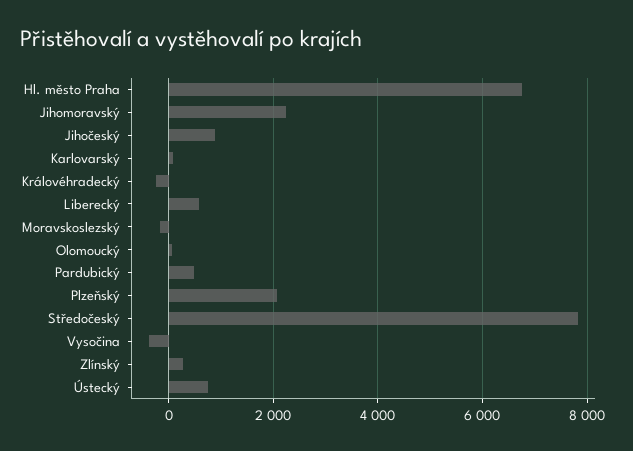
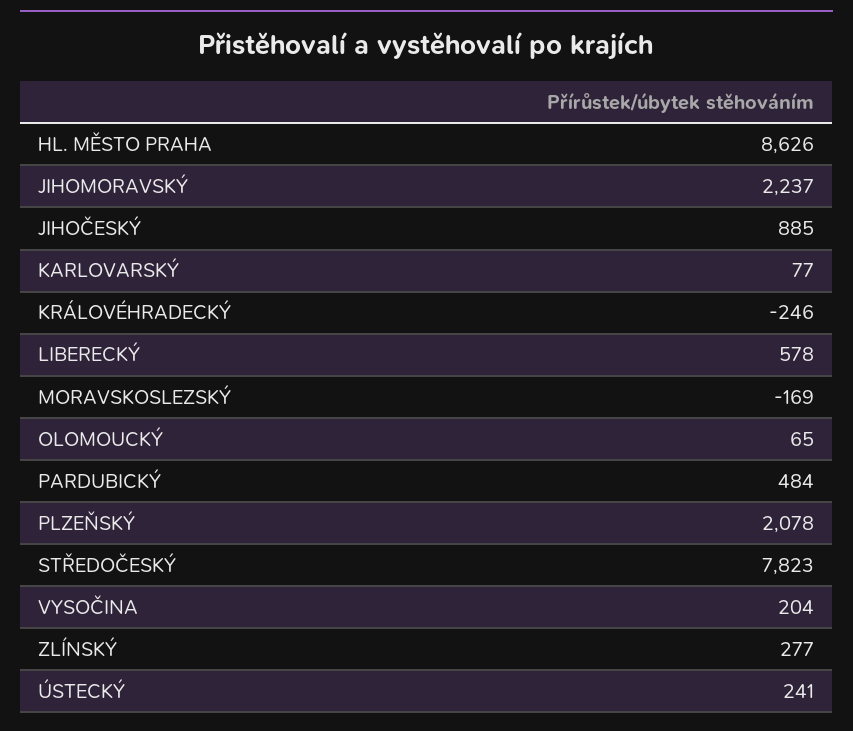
Hl. město Praha: 6800 -> 8626
Vysočina: -400 -> 204
Ústecký: 800 -> 241

